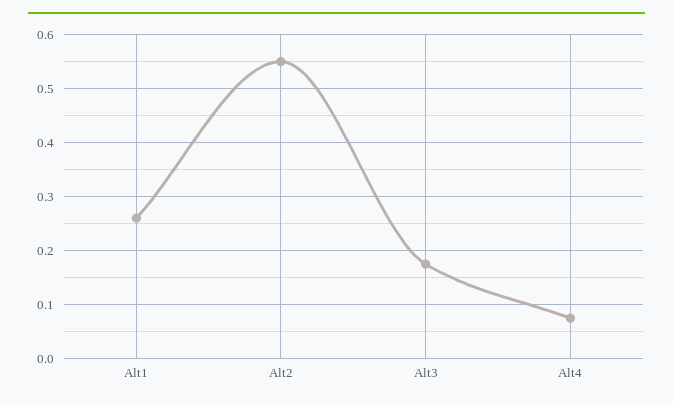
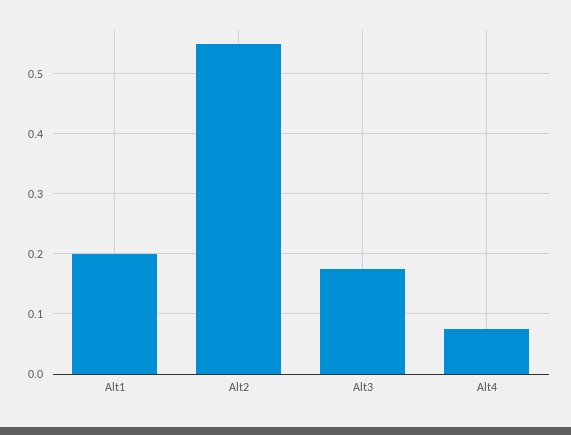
Alt1: 0.26 -> 0.2

